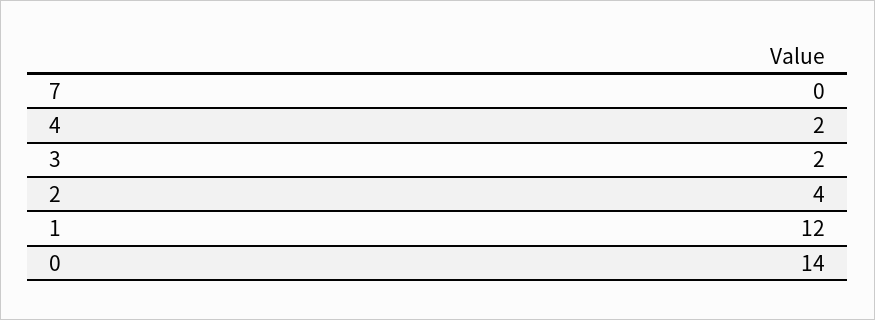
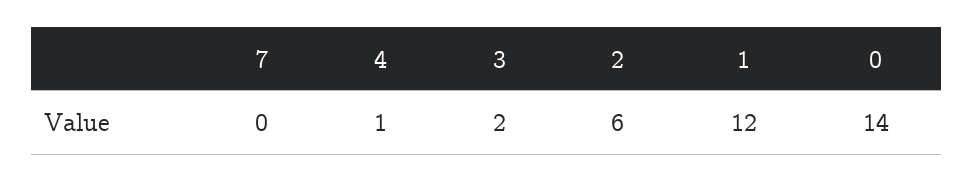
4: 2 -> 1
2: 4 -> 6

